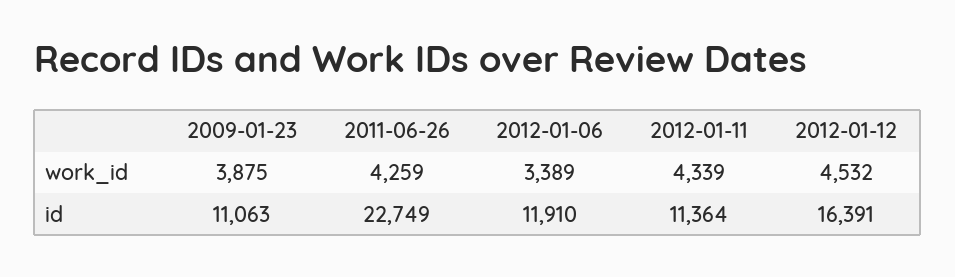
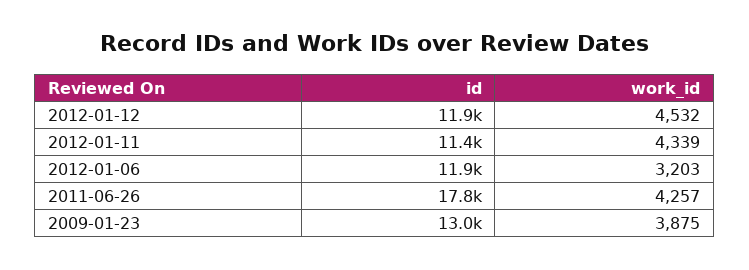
2011-06-26, work_id: 4259 -> 4257
2012-01-06, work_id: 3389 -> 3203
2009-01-23, id: 11063 -> 13000
2011-06-26, id: 22749 -> 17800
2012-01-12, id: 16391 -> 11900

